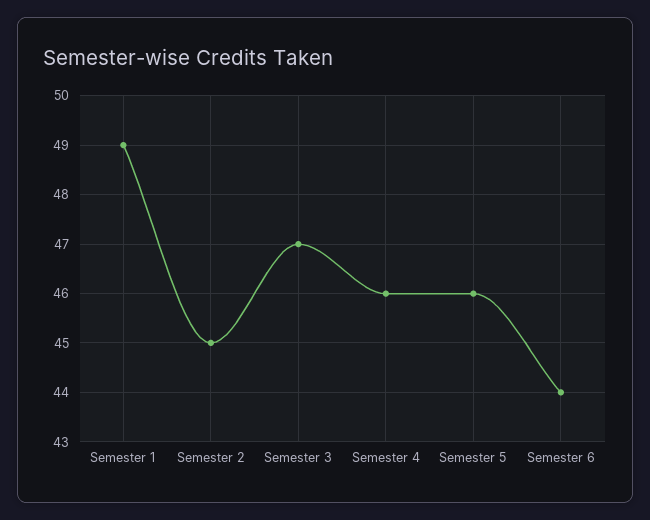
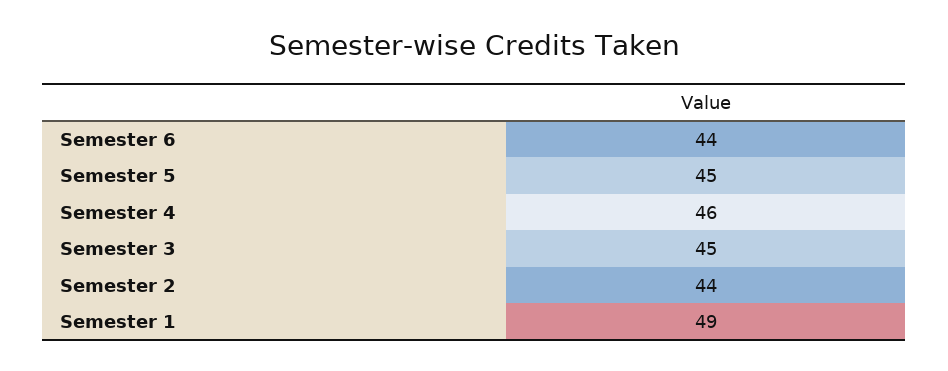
Semester 2: 45 -> 44
Semester 3: 47 -> 45
Semester 5: 46 -> 45

